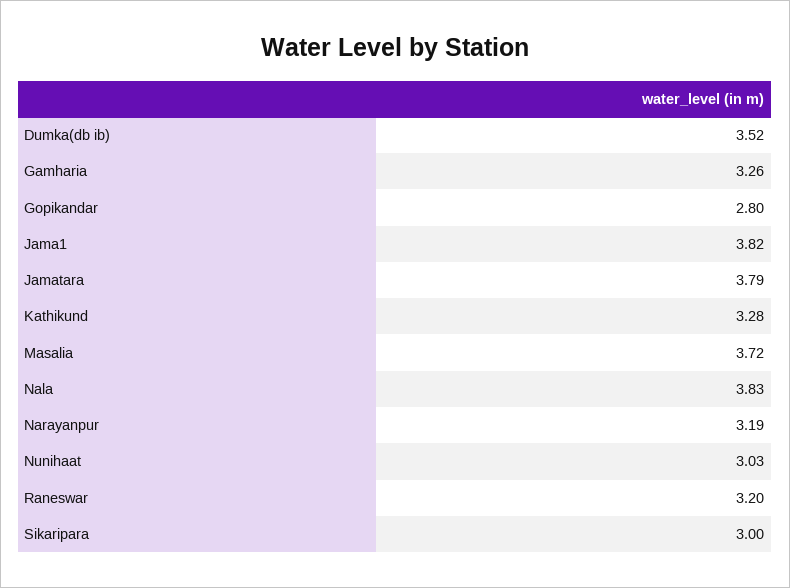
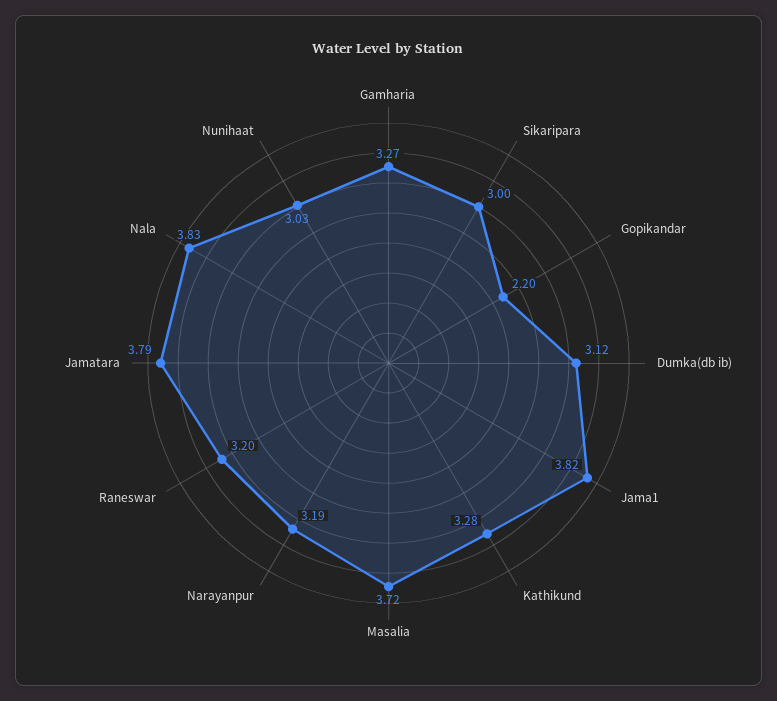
Dumka(db ib): 3.52 -> 3.12
Gamharia: 3.26 -> 3.27
Gopikandar: 2.8 -> 2.2

